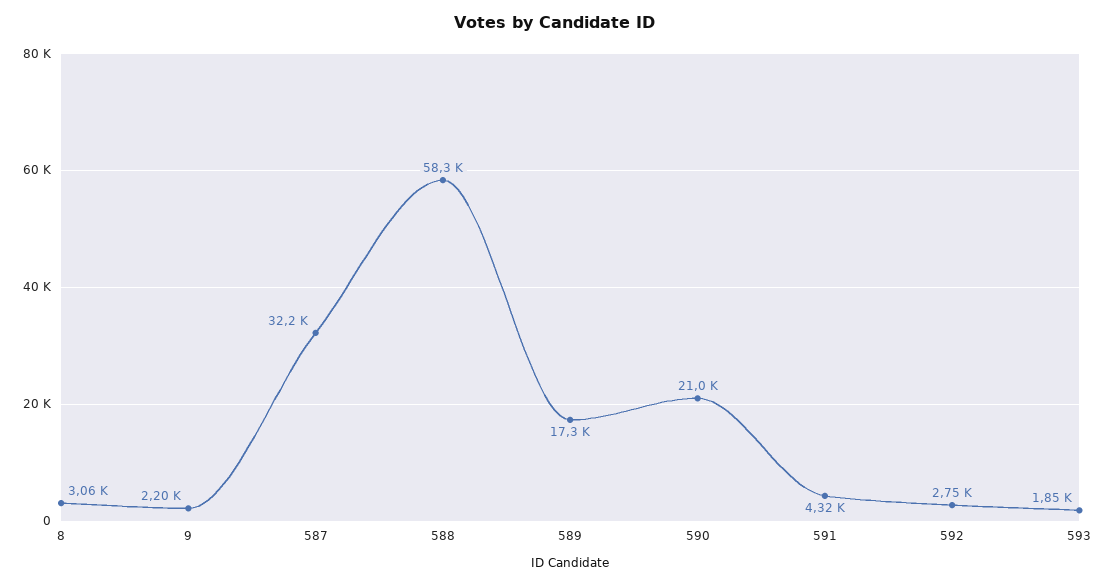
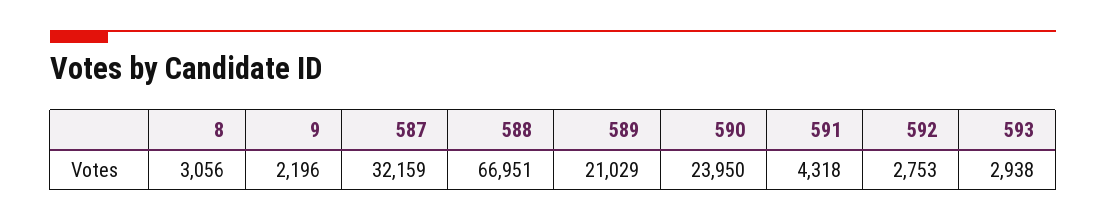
588: 58300 -> 66951
589: 17300 -> 21029
590: 21000 -> 23950
593: 1850 -> 2938

